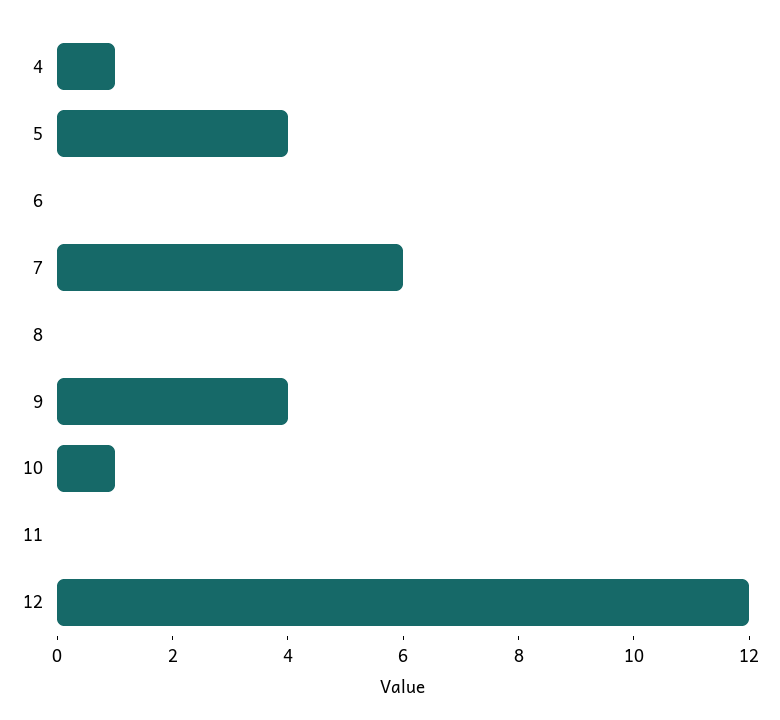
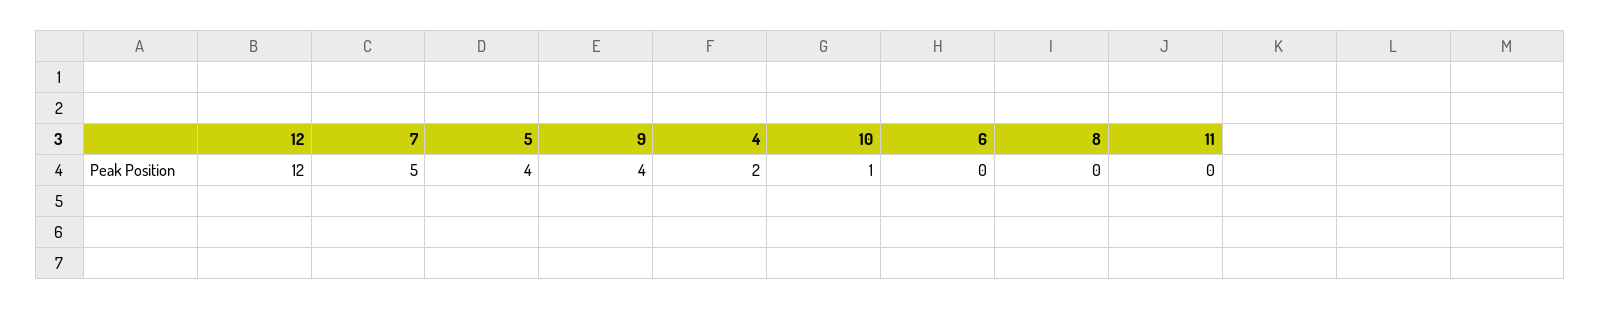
4: 1 -> 2
7: 6 -> 5

